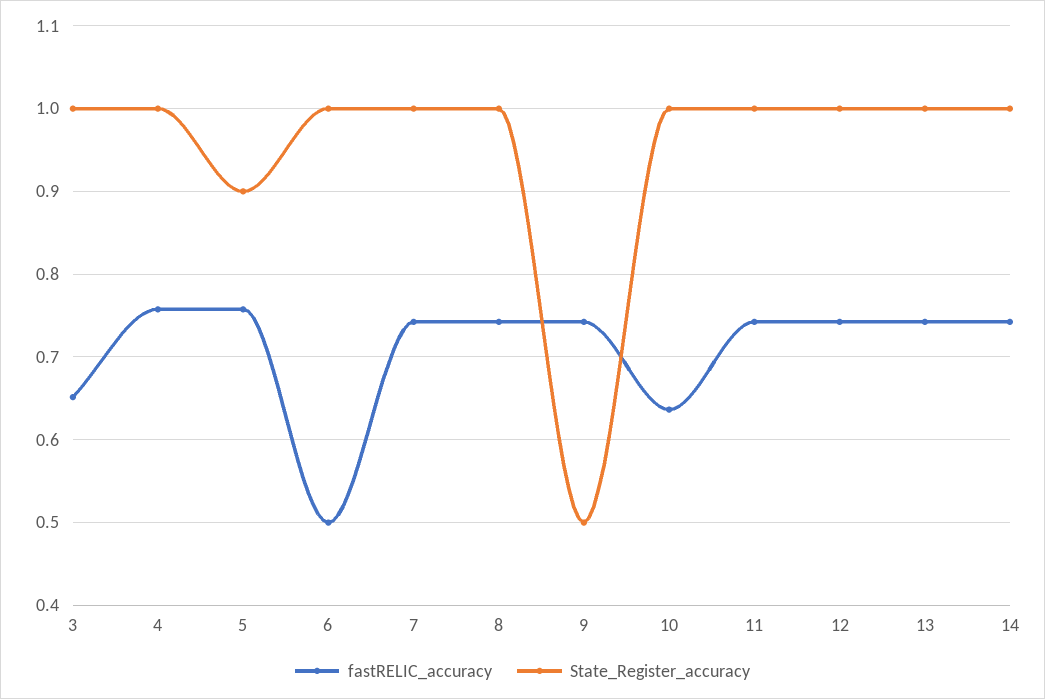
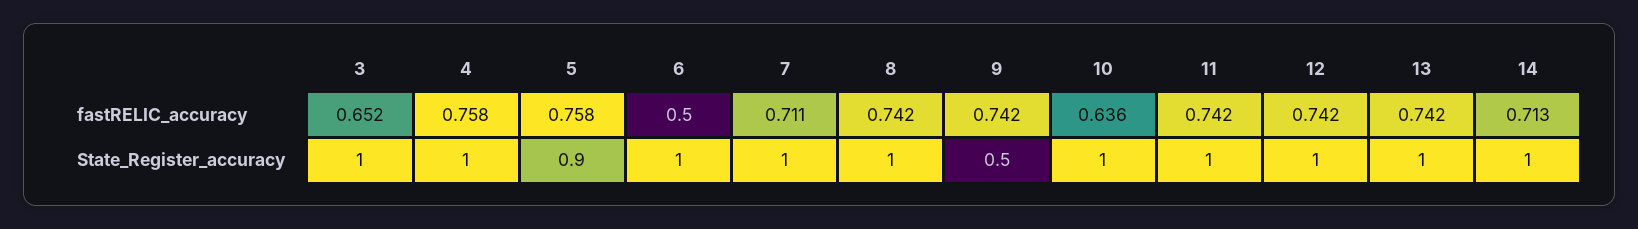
fastRELIC_accuracy, 7: 0.74 -> 0.711
fastRELIC_accuracy, 14: 0.74 -> 0.713

